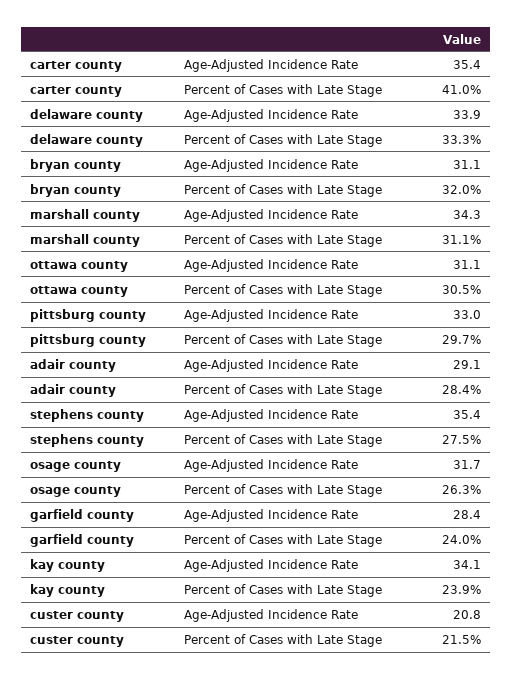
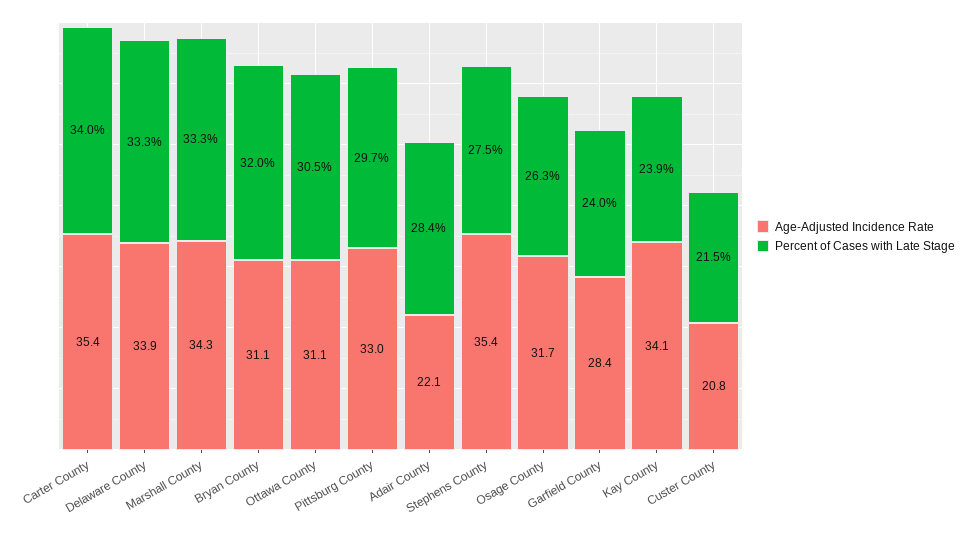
Percent of Cases with Late Stage, carter county: 41 -> 34
Percent of Cases with Late Stage, marshall county: 31.1 -> 33.3
Age-Adjusted Incidence Rate, adair county: 29.1 -> 22.1

